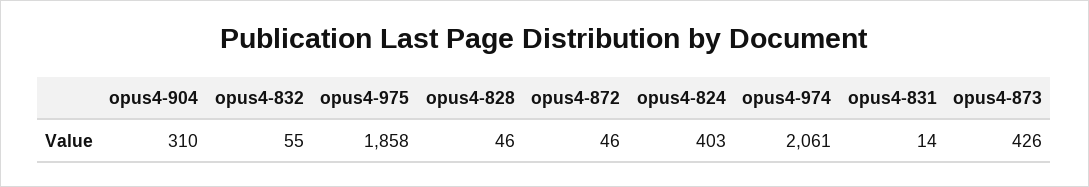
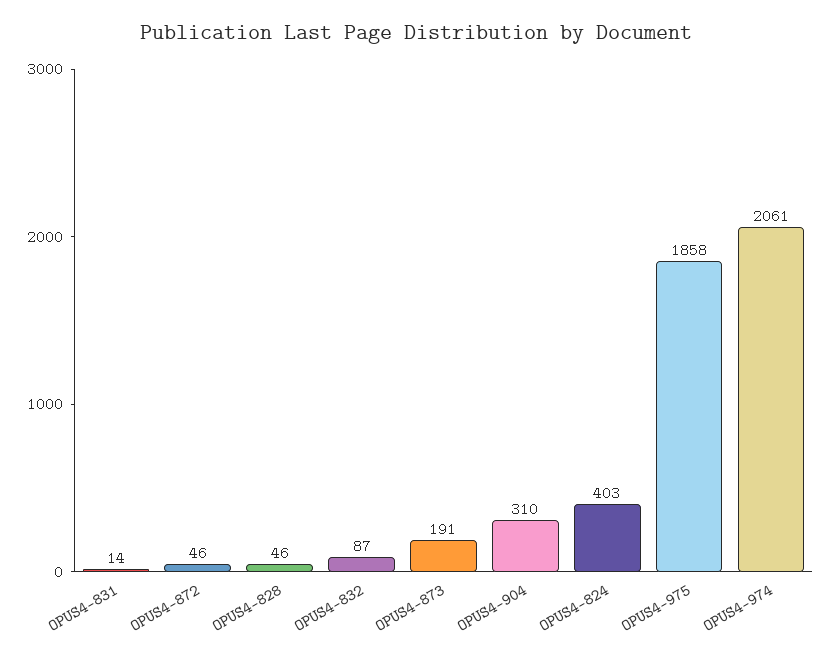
opus4-832: 55 -> 87
opus4-873: 426 -> 191

